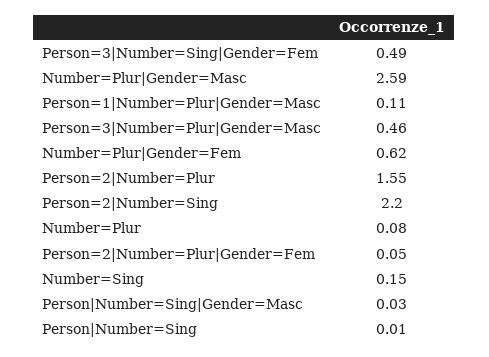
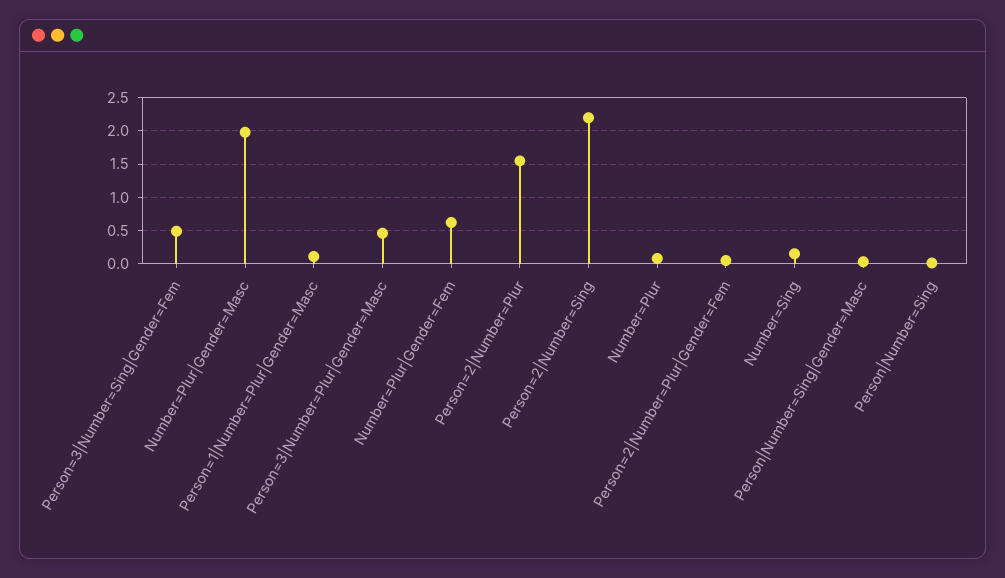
Number=Plur|Gender=Masc: 2.59 -> 2

